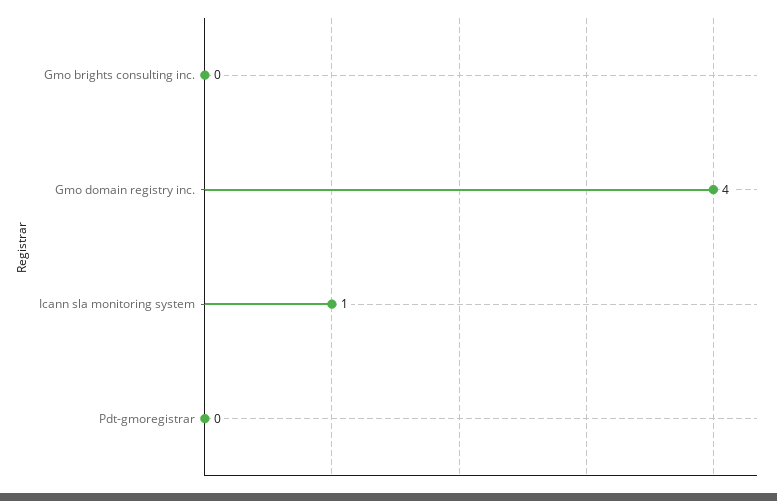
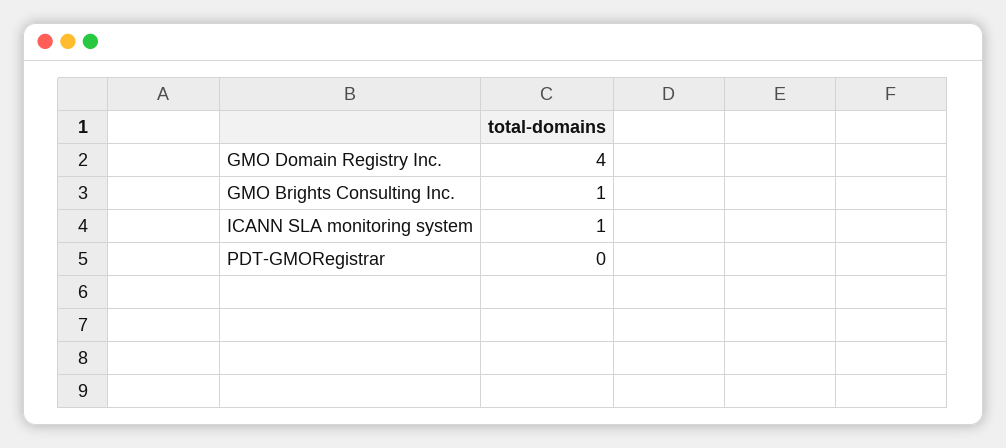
Gmo brights consulting inc.: 0 -> 1

